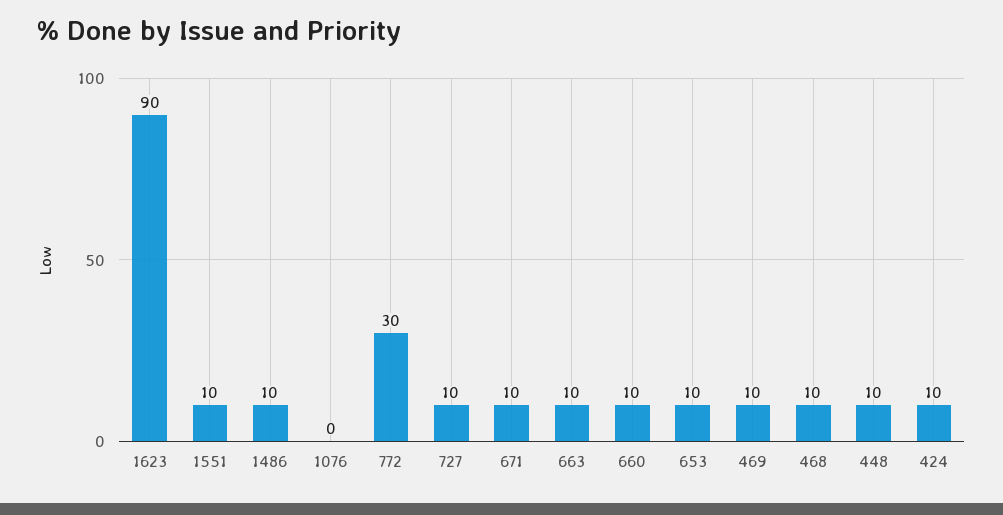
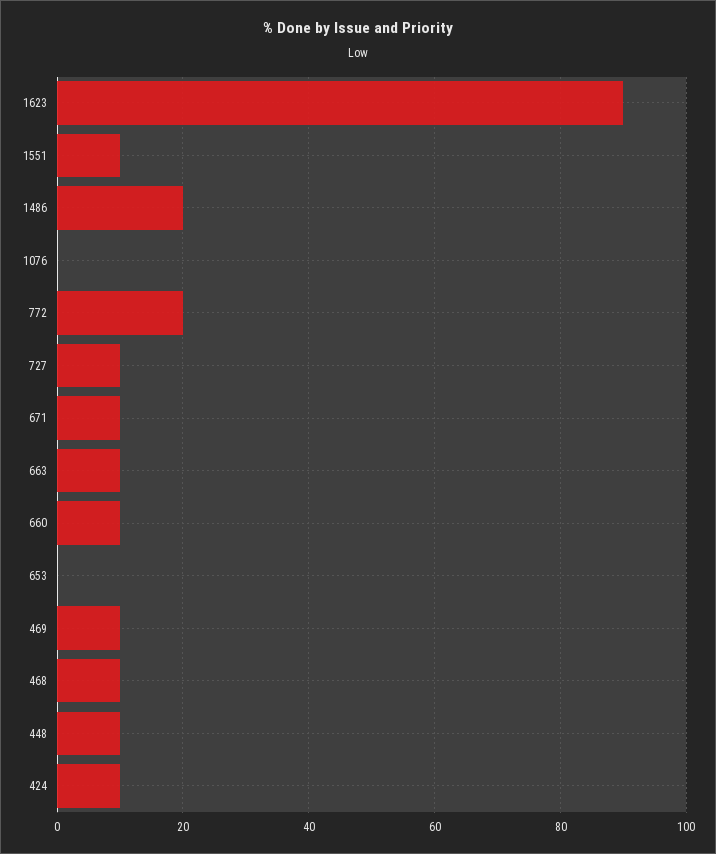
1486: 10 -> 20
772: 30 -> 20
653: 10 -> 0

